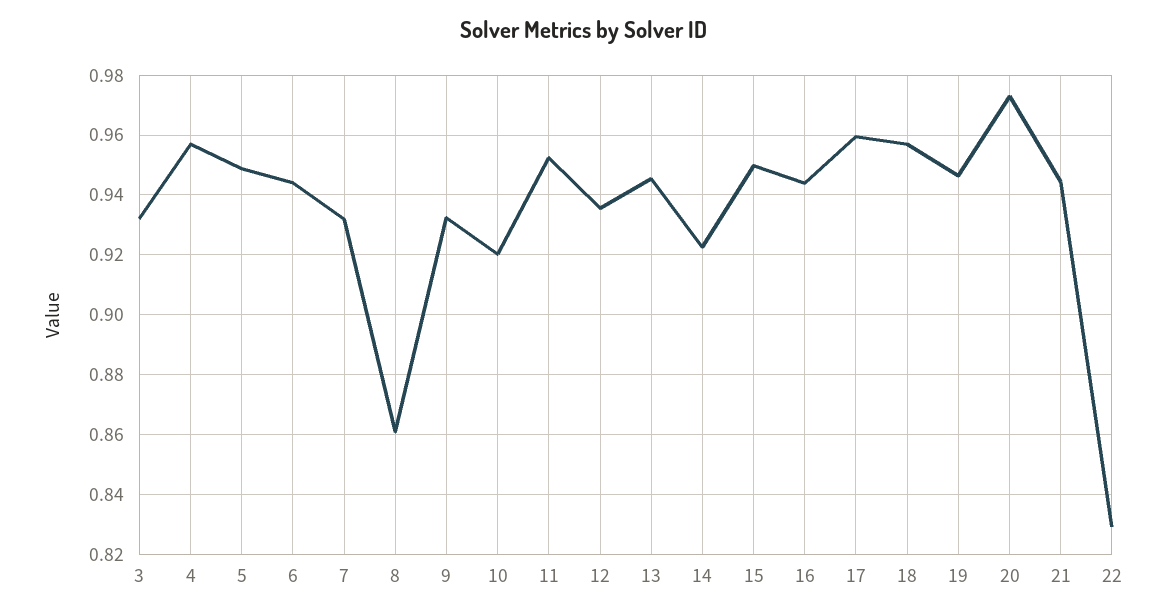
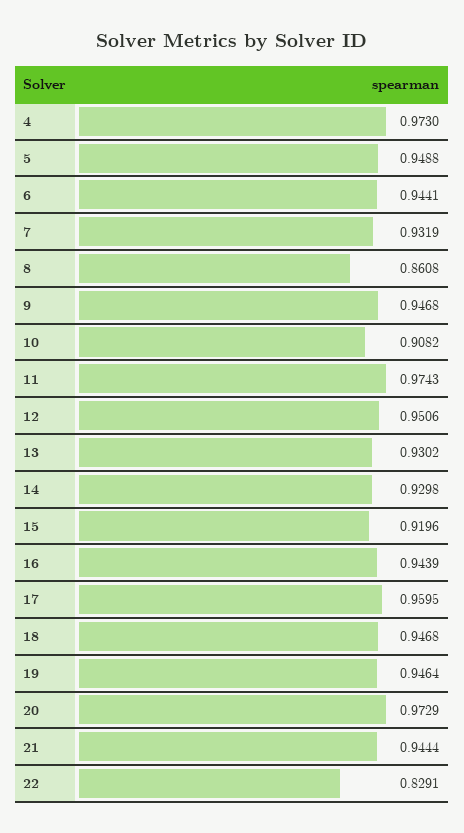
3: 0.9325 -> none
4: 0.9575 -> 0.973
9: 0.9325 -> 0.9468
10: 0.92 -> 0.9082
11: 0.9525 -> 0.9743
12: 0.935 -> 0.9506
13: 0.945 -> 0.9302
14: 0.9225 -> 0.9298
15: 0.95 -> 0.9196
18: 0.9575 -> 0.9468

